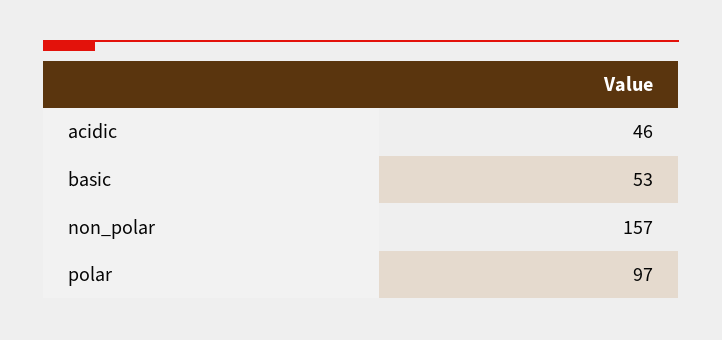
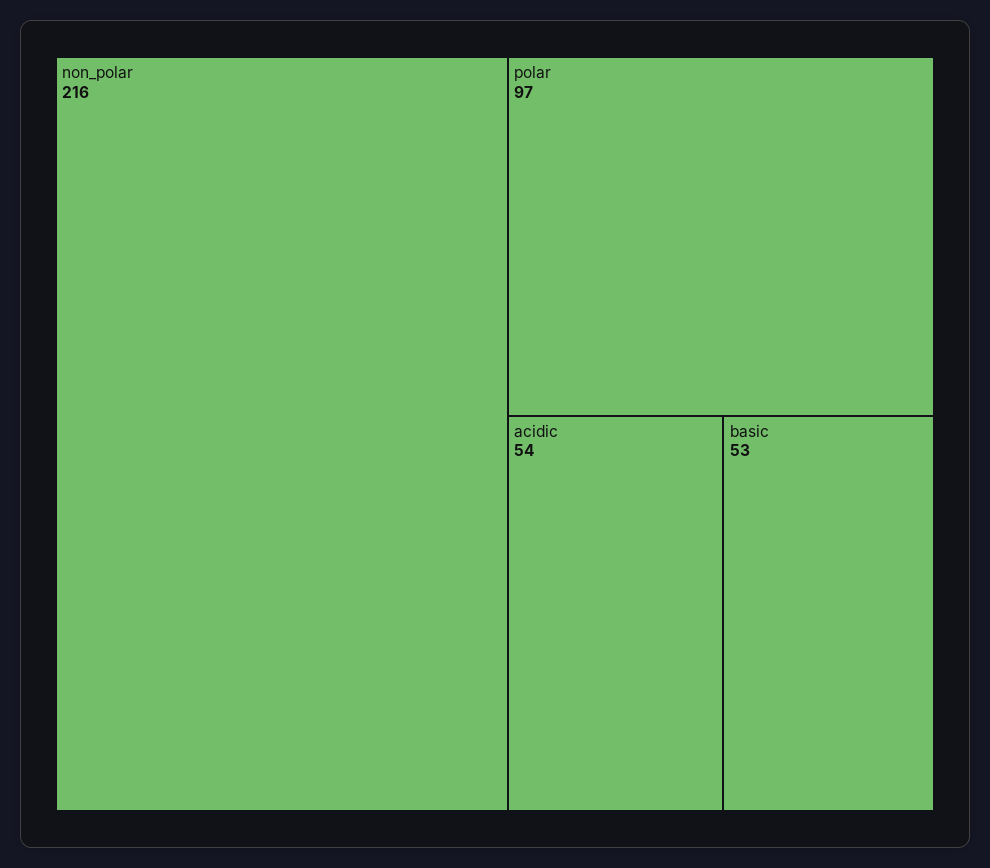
acidic: 46 -> 54
non_polar: 157 -> 216

